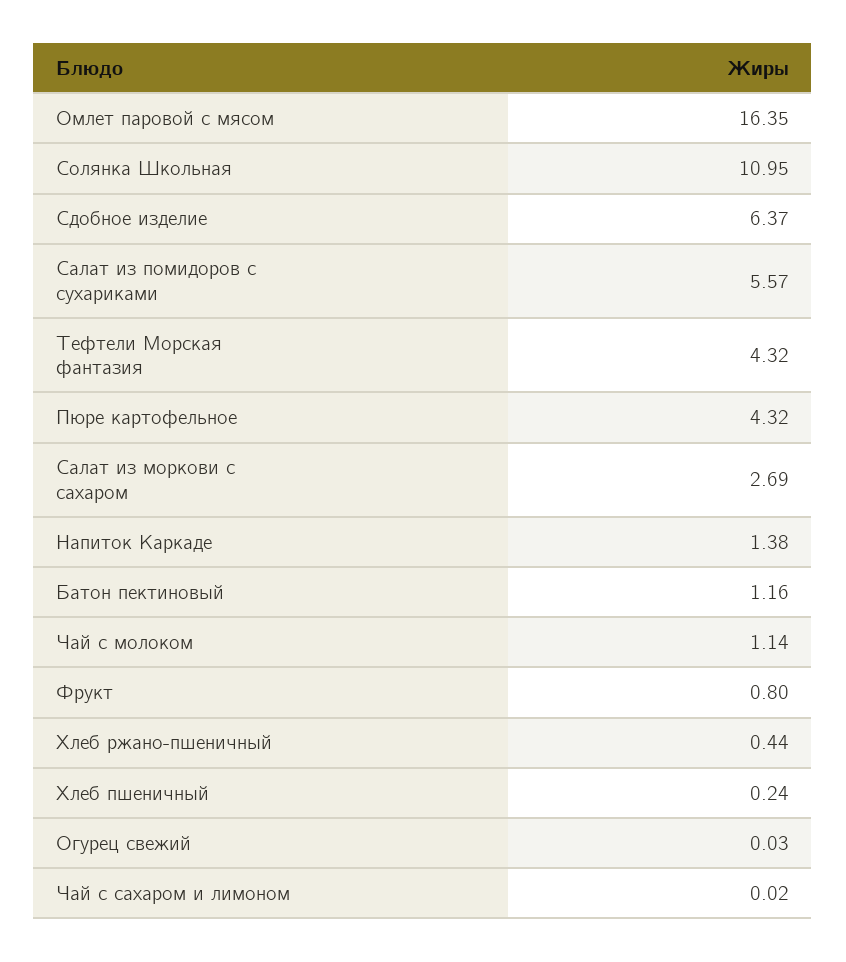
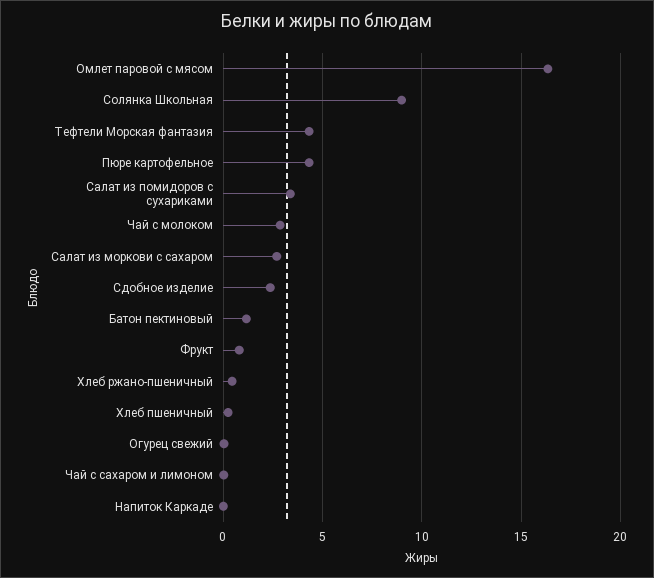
Солянка Школьная: 10.95 -> 9
Сдобное изделие: 6.37 -> 2.5
Салат из помидоров с сухариками: 5.57 -> 3.5
Напиток Каркаде: 1.38 -> 0
Чай с молоком: 1.14 -> 3

